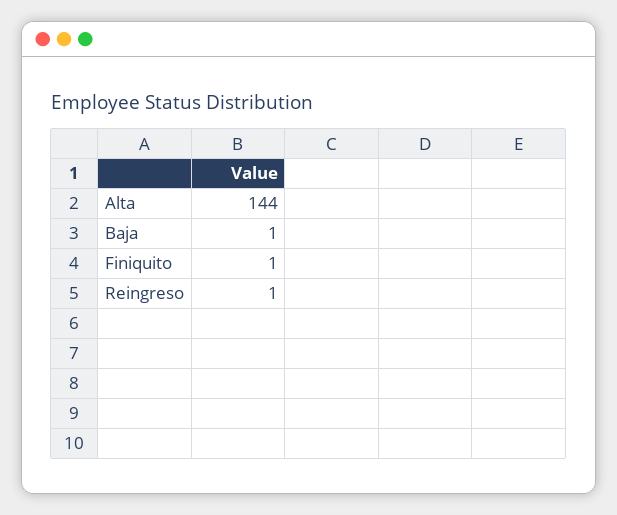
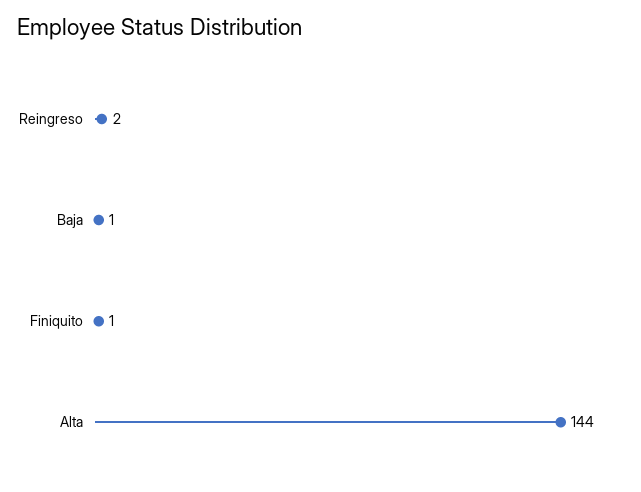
Reingreso: 1 -> 2

